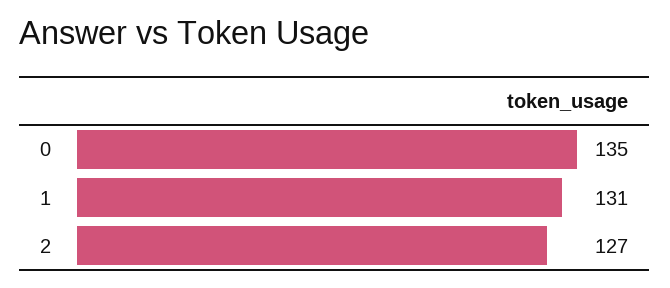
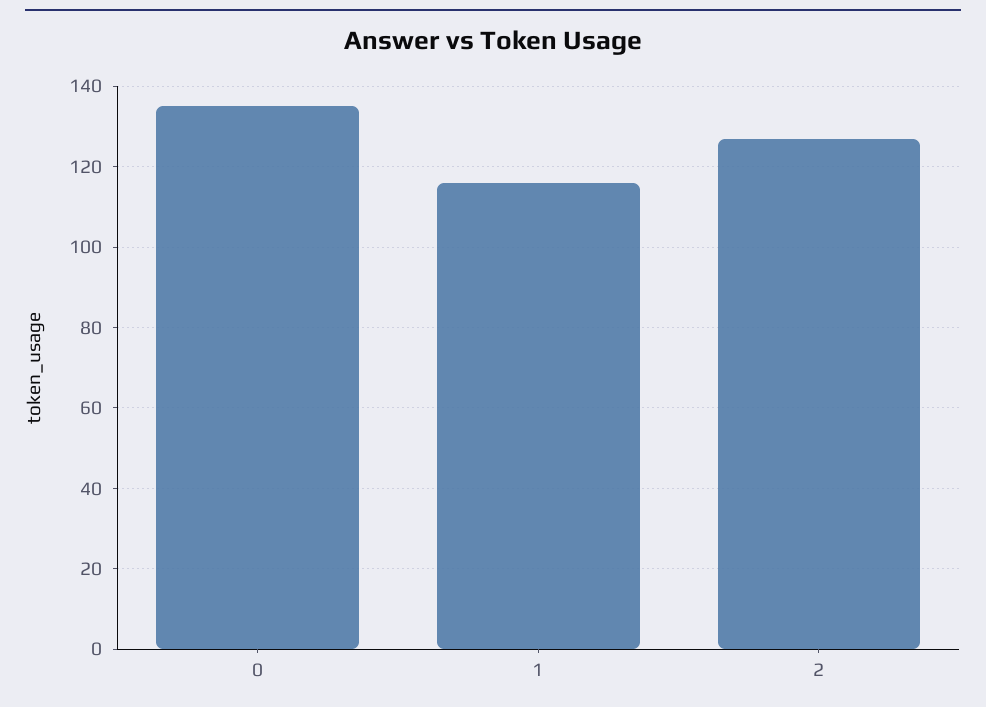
1: 131 -> 115

